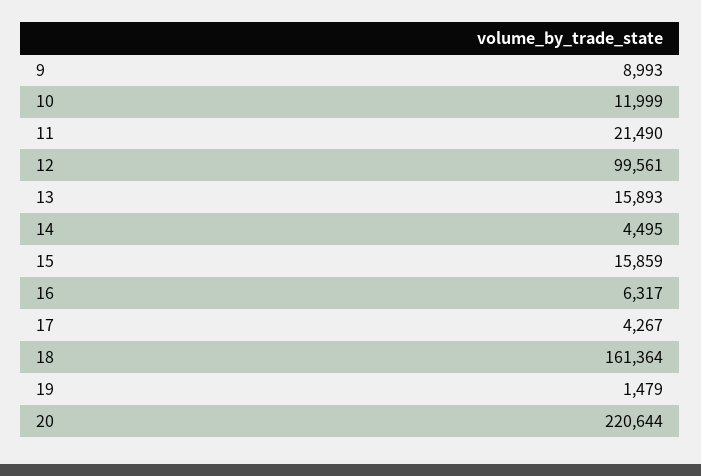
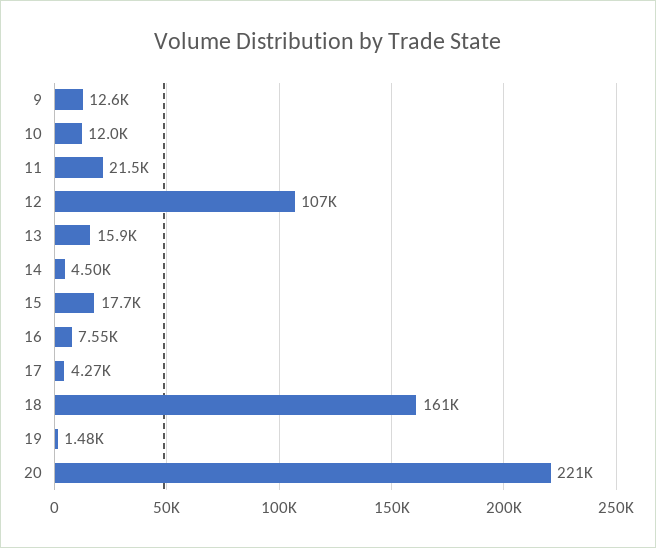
9: 8993 -> 12600
12: 99561 -> 107000
15: 15859 -> 17700
16: 6317 -> 7550

